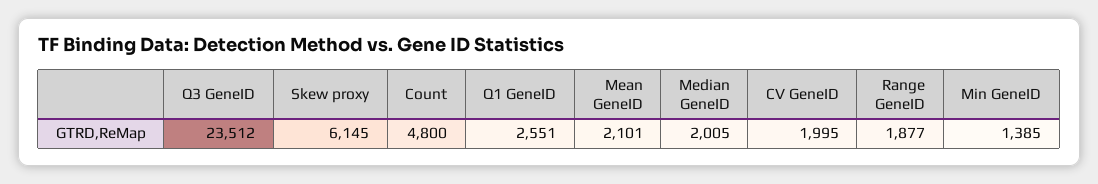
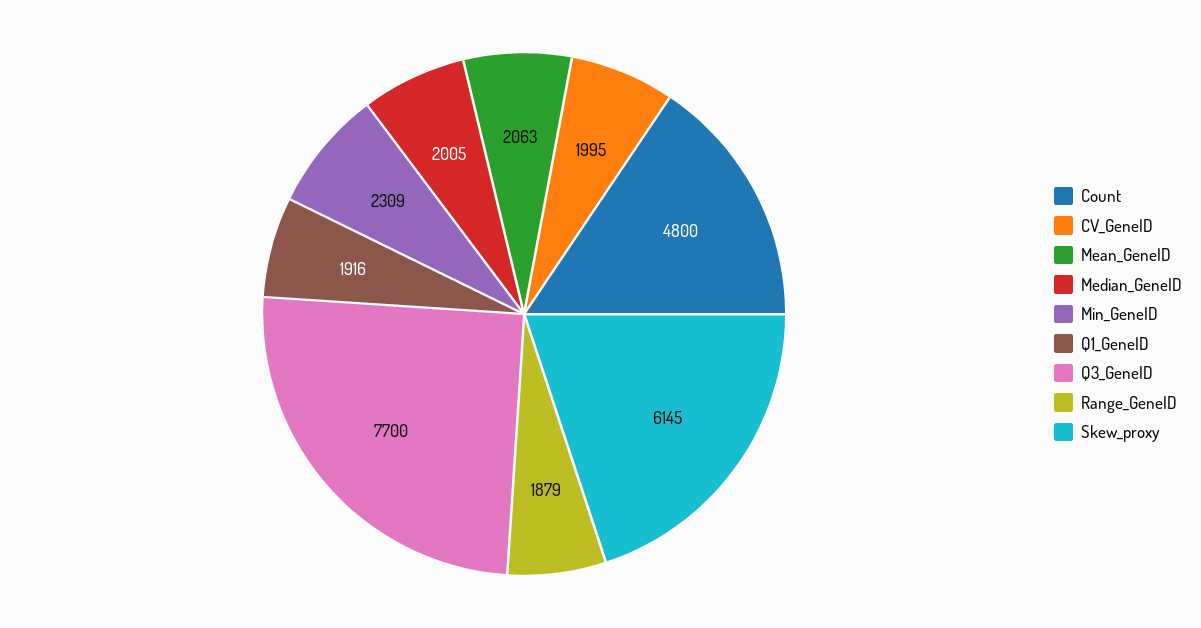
Q3 GeneID: 23512 -> 7700
Q1 GeneID: 2551 -> 1916
Mean GeneID: 2101 -> 2063
Range GeneID: 1877 -> 1879
Min GeneID: 1385 -> 2309

